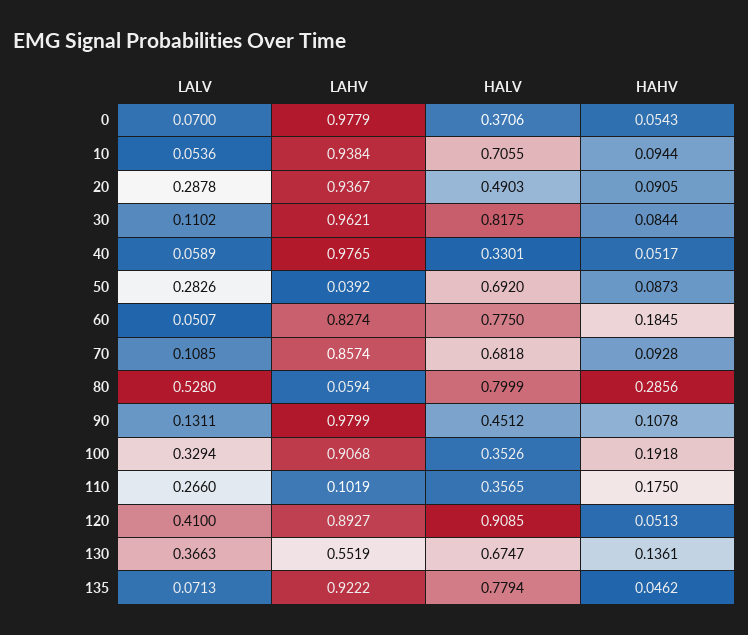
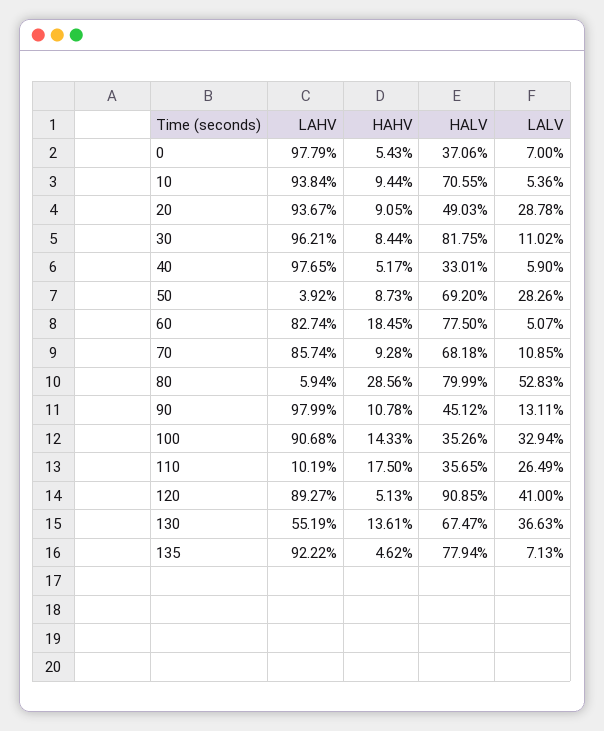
LALV, 40: 0.0589 -> 0.059
LALV, 80: 0.528 -> 0.5283
HAHV, 100: 0.1918 -> 0.1433
LALV, 110: 0.266 -> 0.2649

